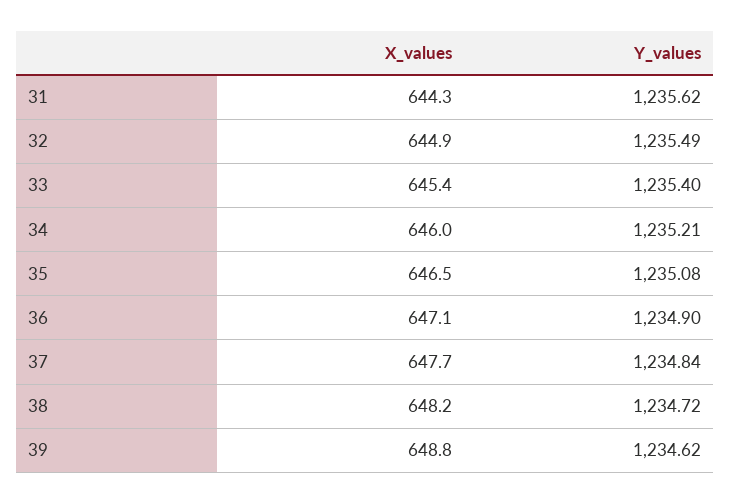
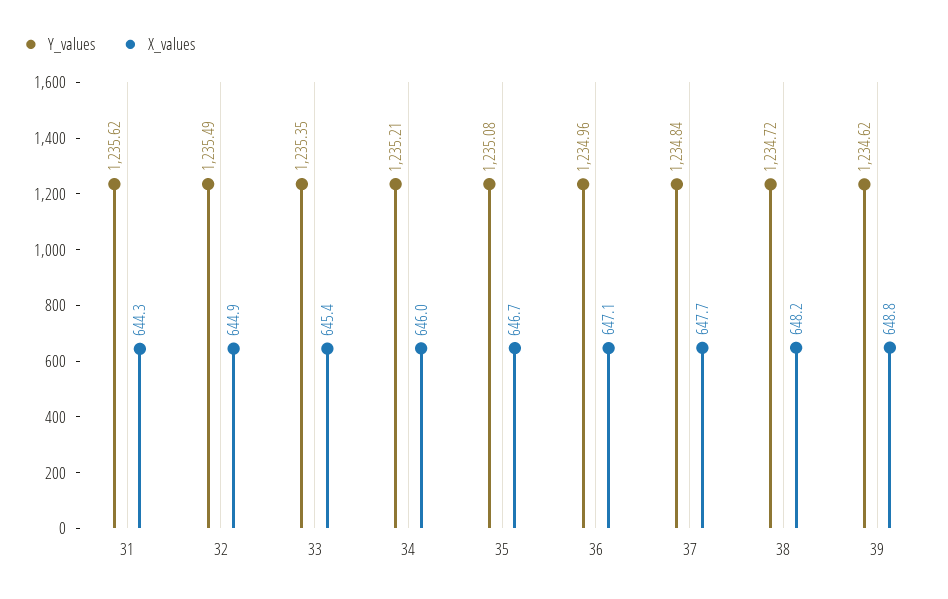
Y_values, 33: 1235.4 -> 1235.35
X_values, 35: 646.5 -> 646.7
Y_values, 36: 1234.9 -> 1234.96

